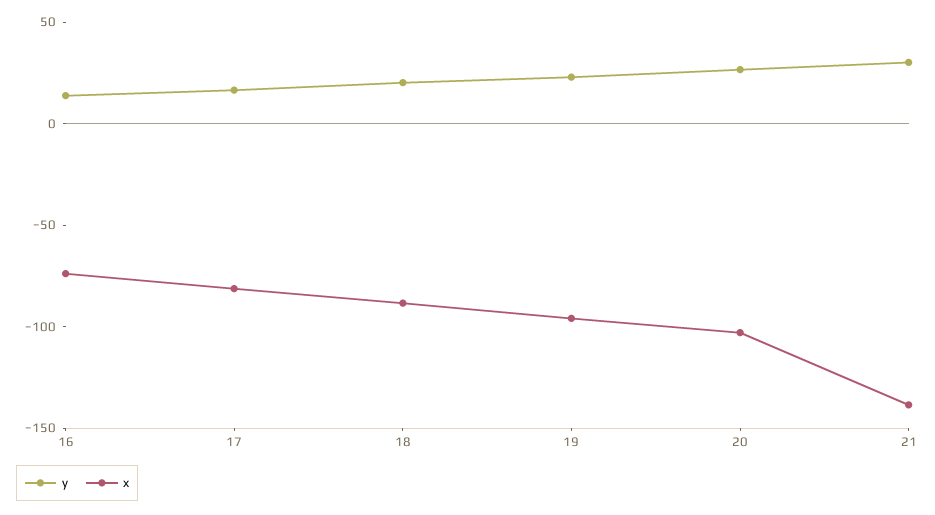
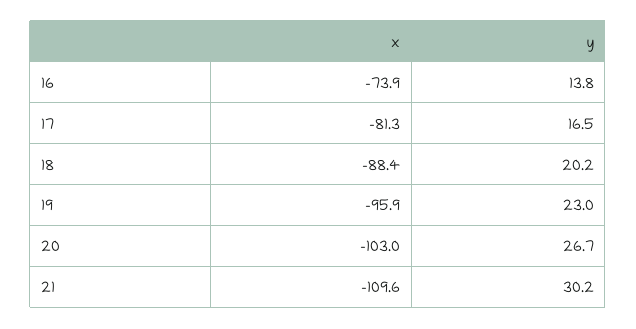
x, 21: -140 -> -109.6

